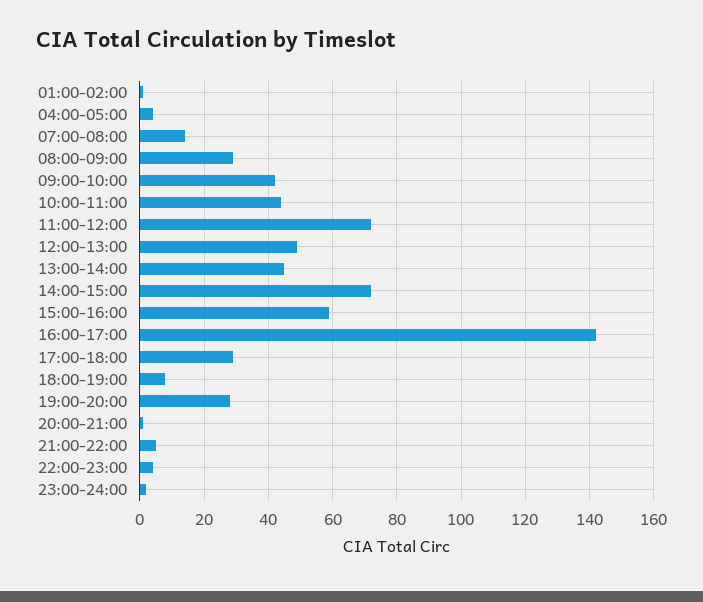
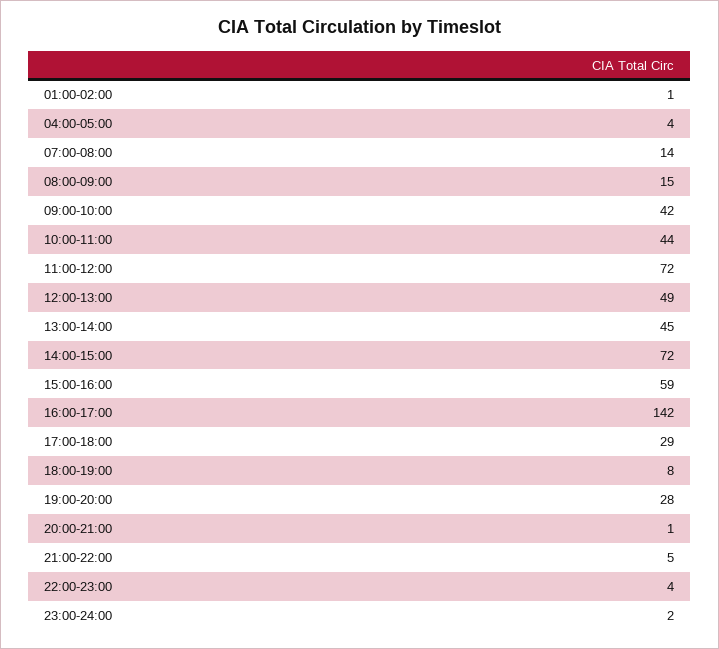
08:00-09:00: 30 -> 15

